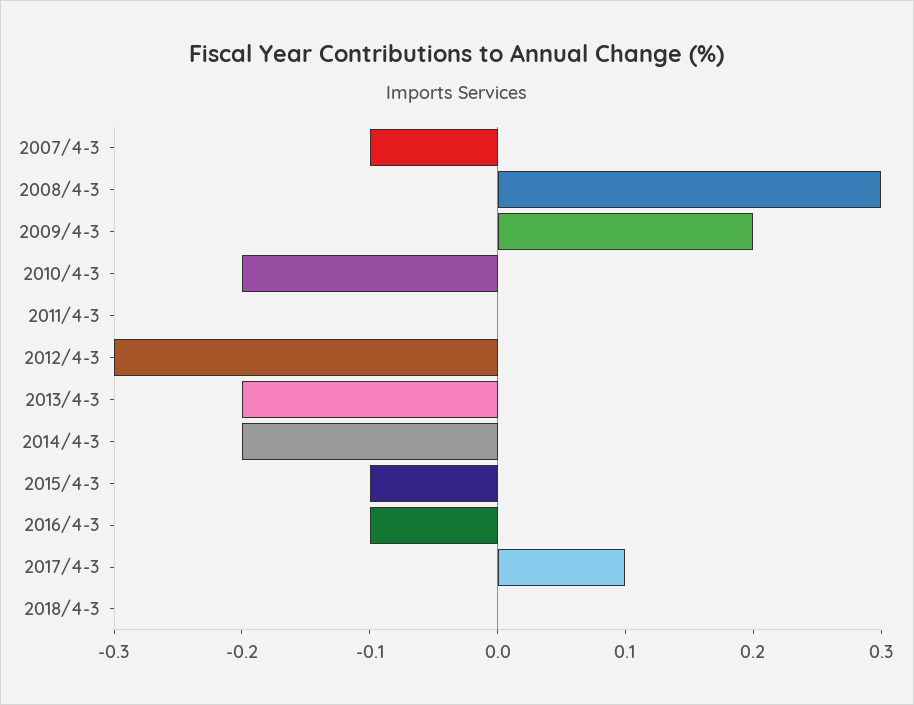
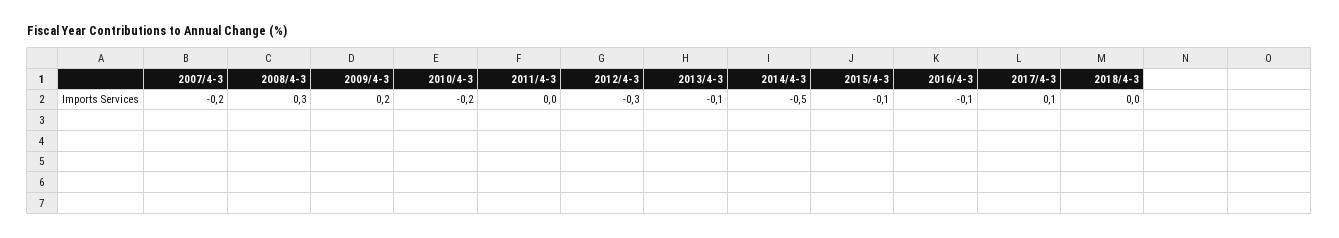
2007/4-3: -0.1 -> -0.2
2013/4-3: -0.2 -> -0.1
2014/4-3: -0.2 -> -0.5

